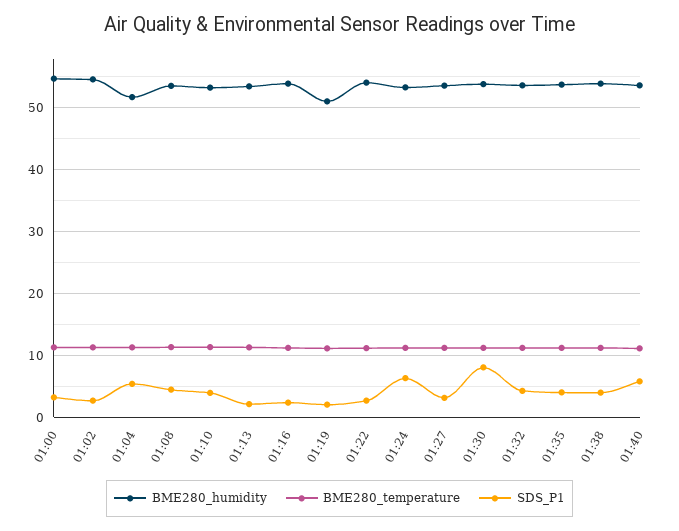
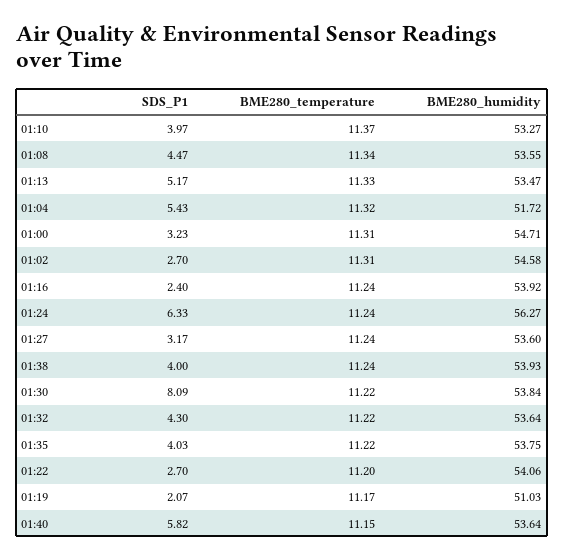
SDS_P1, 01:13: 2 -> 5.17
BME280_humidity, 01:24: 53 -> 56.27

